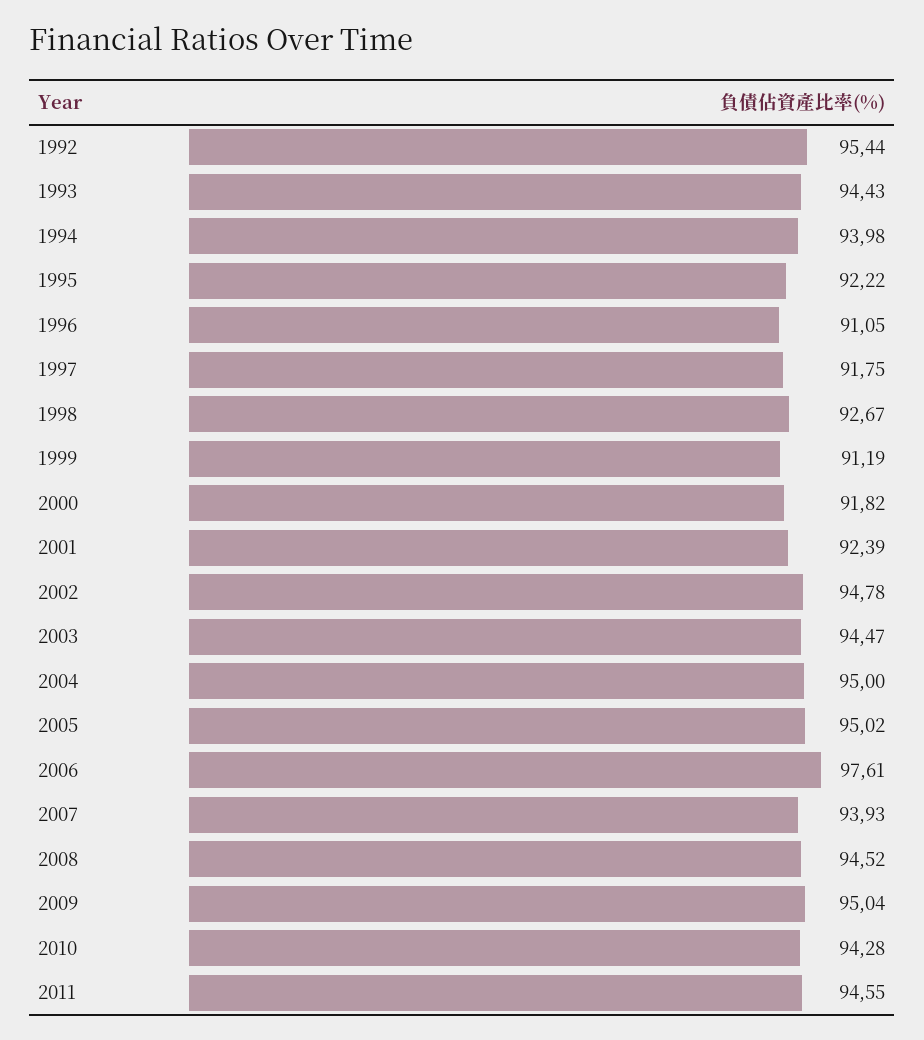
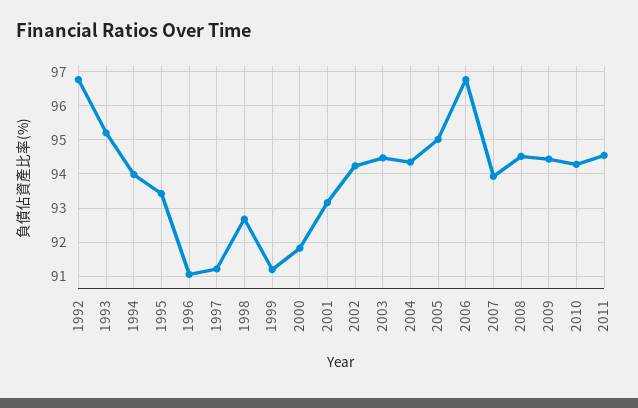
1992: 95.44 -> 96.8
1993: 94.43 -> 95.2
1995: 92.22 -> 93.4
1997: 91.75 -> 91.2
2001: 92.39 -> 93.2
2002: 94.78 -> 94.2
2004: 95 -> 94.4
2006: 97.61 -> 96.8
2009: 95.04 -> 94.4

